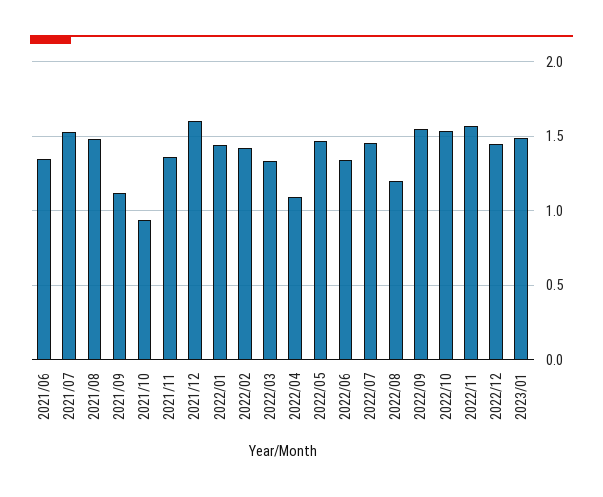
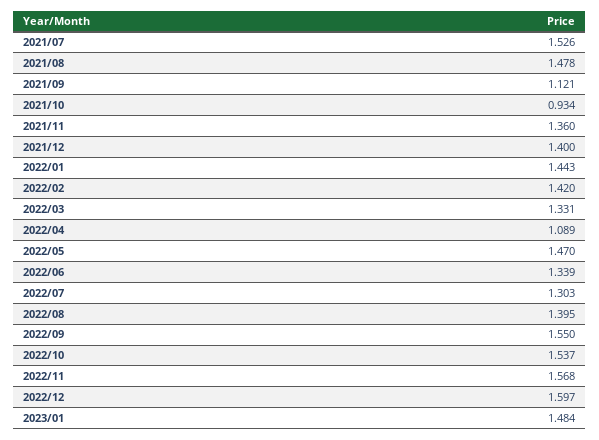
2021/06: 1.35 -> none
2021/12: 1.6 -> 1.4
2022/07: 1.45 -> 1.303
2022/08: 1.2 -> 1.395
2022/12: 1.45 -> 1.597

